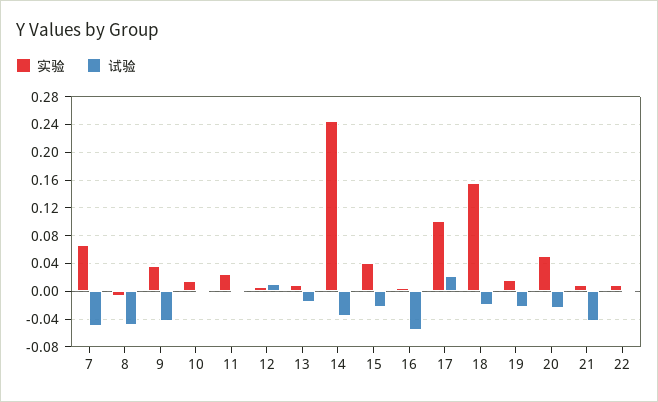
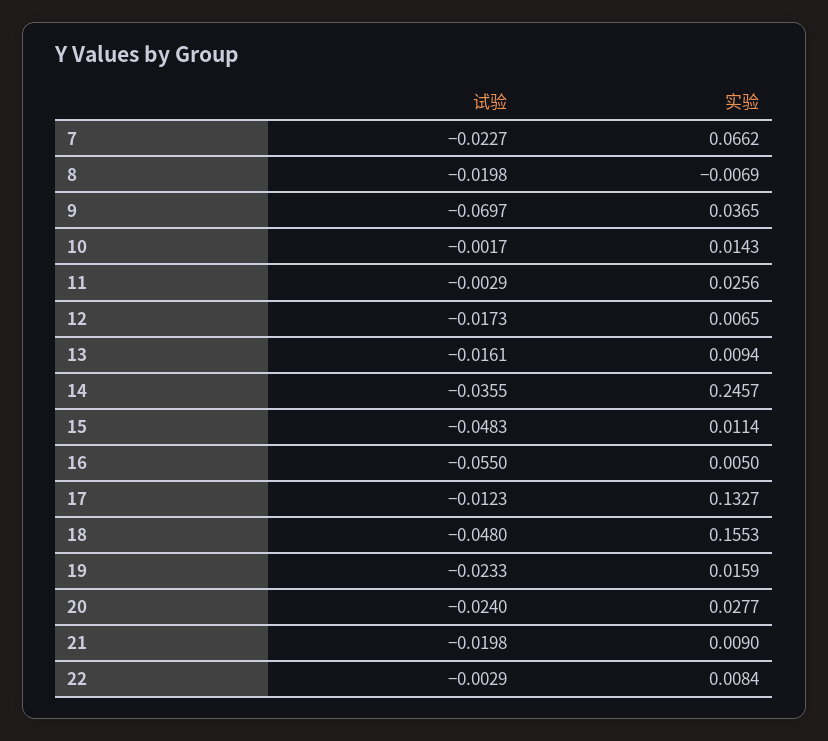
试验, 7: -0.05 -> -0.0227
试验, 8: -0.05 -> -0.0198
试验, 9: -0.04 -> -0.0697
试验, 12: 0.01 -> -0.0173
实验, 15: 0.04 -> 0.0114
试验, 15: -0.02 -> -0.0483
实验, 17: 0.1 -> 0.1327
试验, 17: 0.02 -> -0.0123
试验, 18: -0.02 -> -0.048
实验, 20: 0.05 -> 0.0277
试验, 21: -0.04 -> -0.0198

